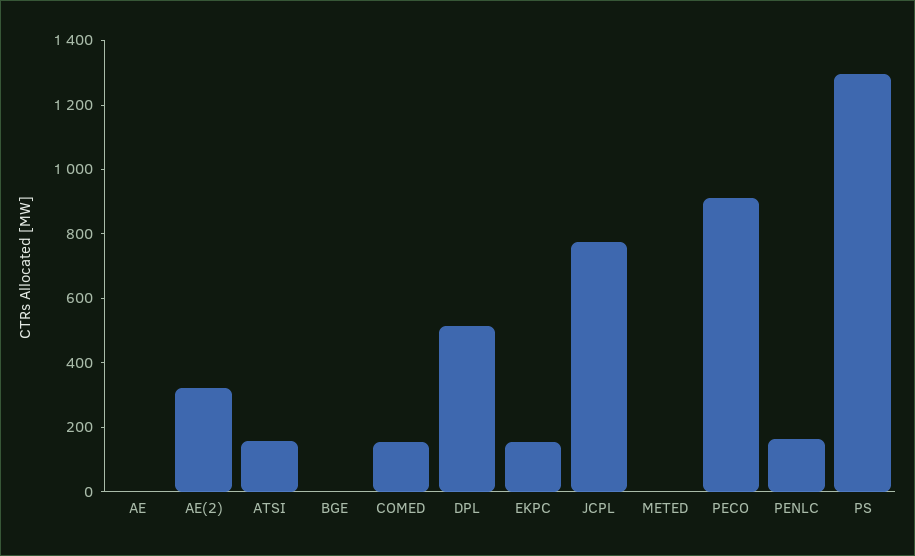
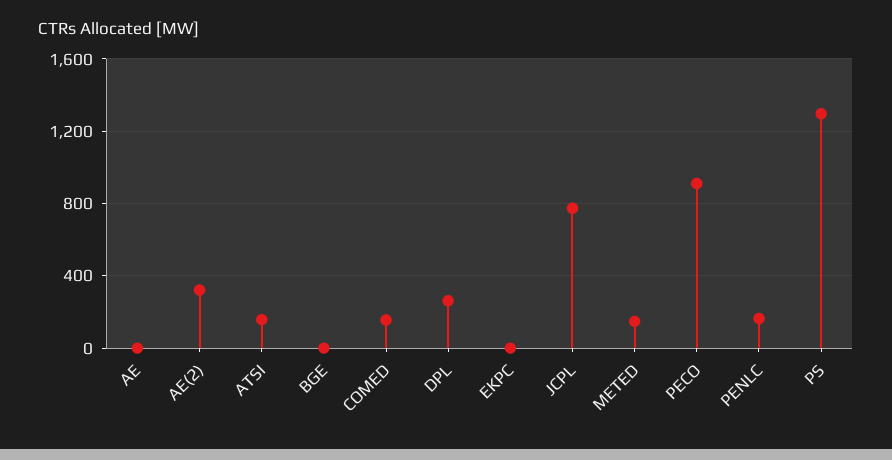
DPL: 500 -> 250
EKPC: 150 -> 0
METED: 0 -> 150

